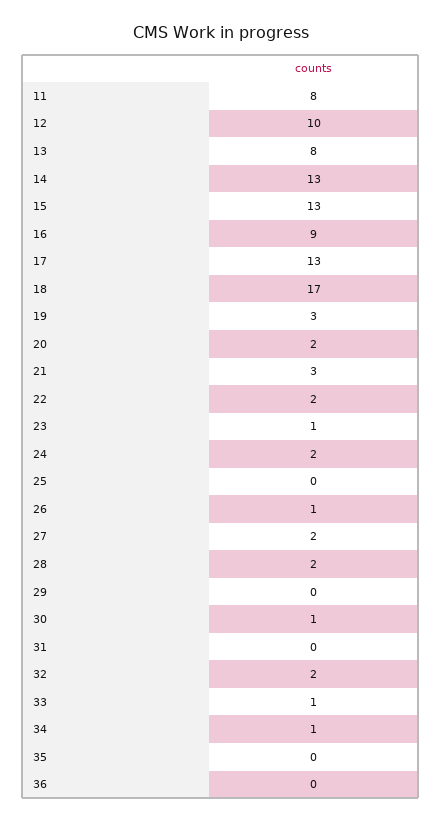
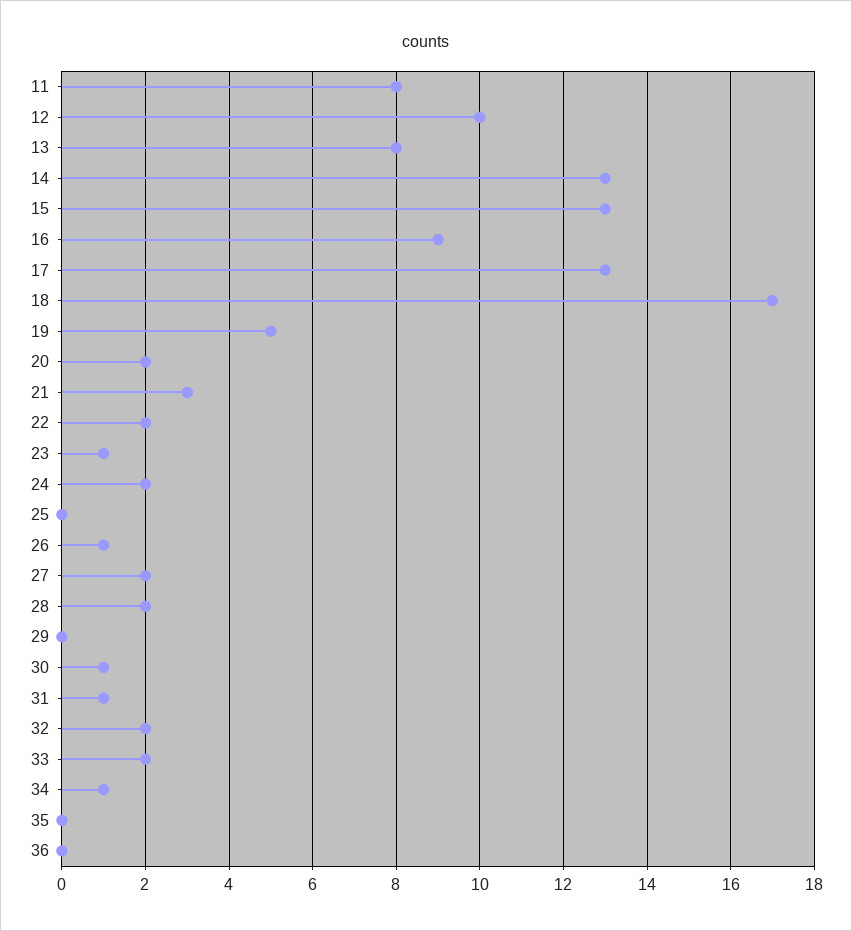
19: 3 -> 5
31: 0 -> 1
33: 1 -> 2

